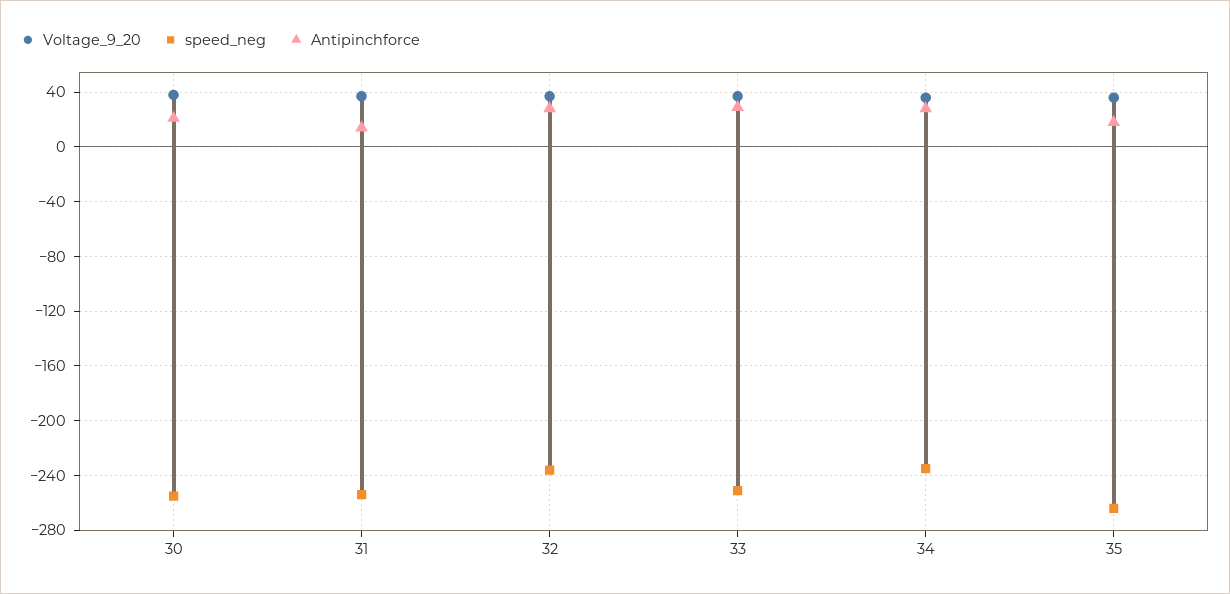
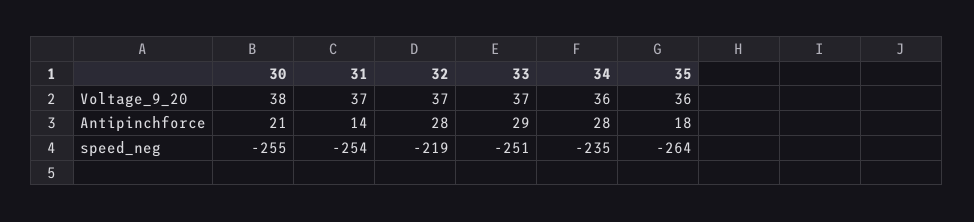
speed_neg, 32: -235 -> -219

